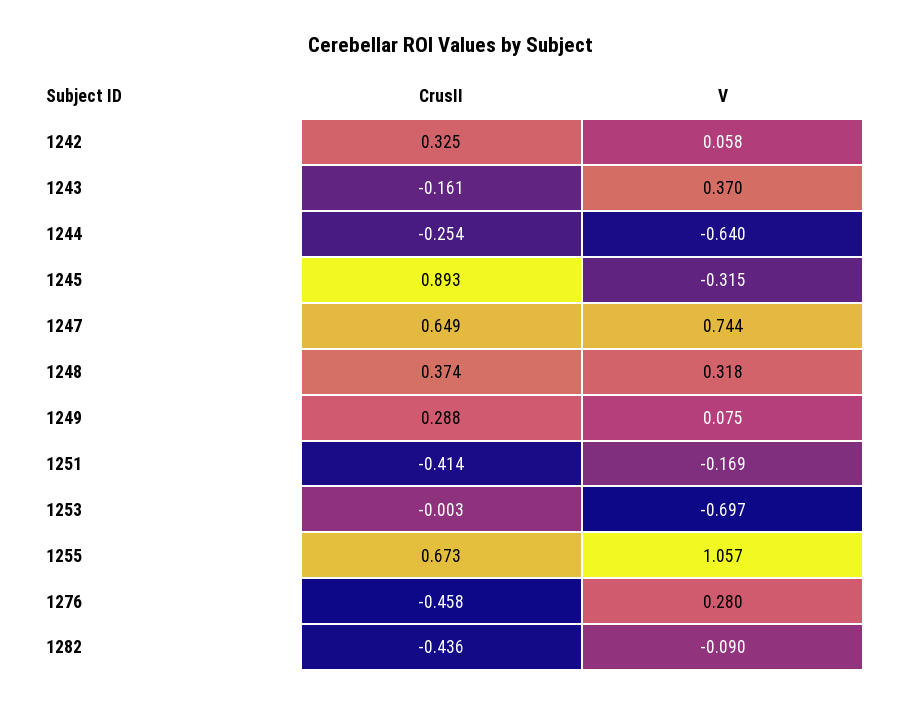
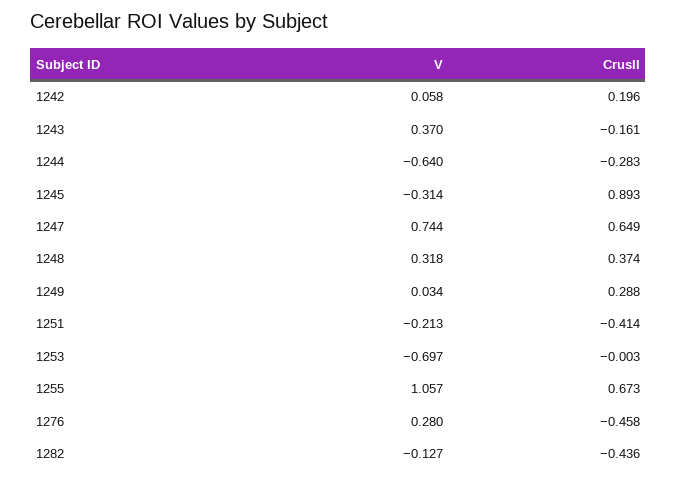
CrusII, 1242: 0.325 -> 0.196
CrusII, 1244: -0.254 -> -0.283
V, 1245: -0.315 -> -0.314
V, 1249: 0.075 -> 0.034
V, 1251: -0.169 -> -0.213
V, 1282: -0.09 -> -0.127

